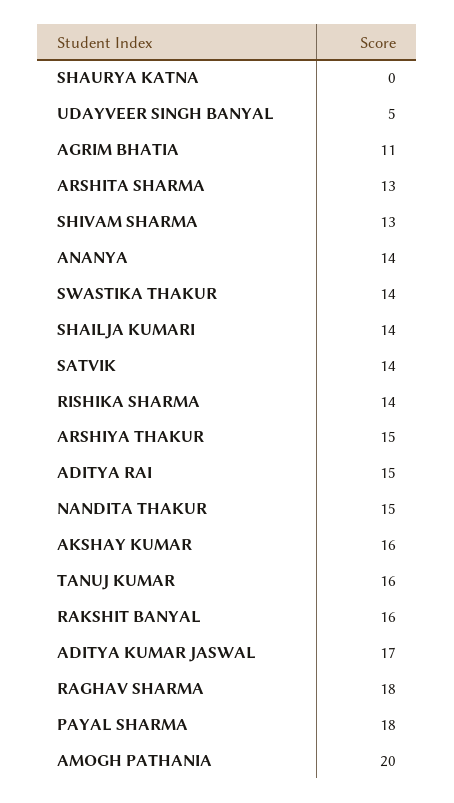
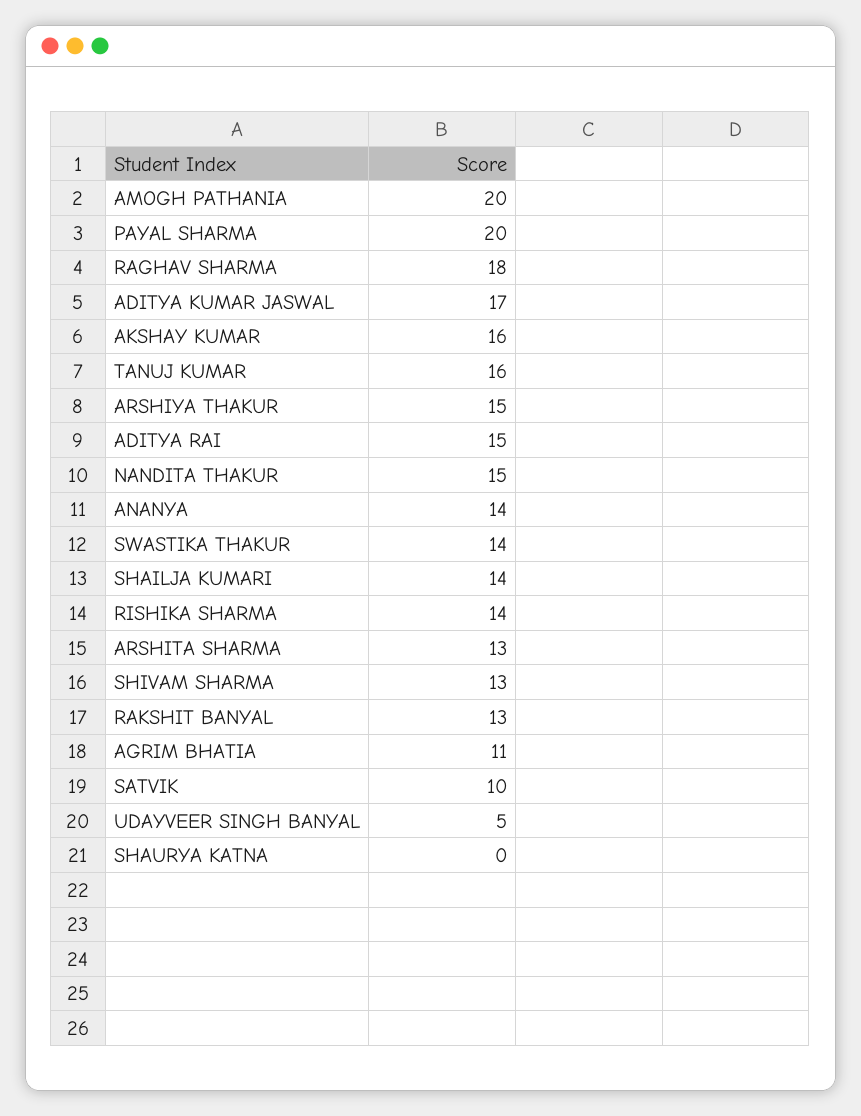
SATVIK: 14 -> 10
RAKSHIT BANYAL: 16 -> 13
PAYAL SHARMA: 18 -> 20

